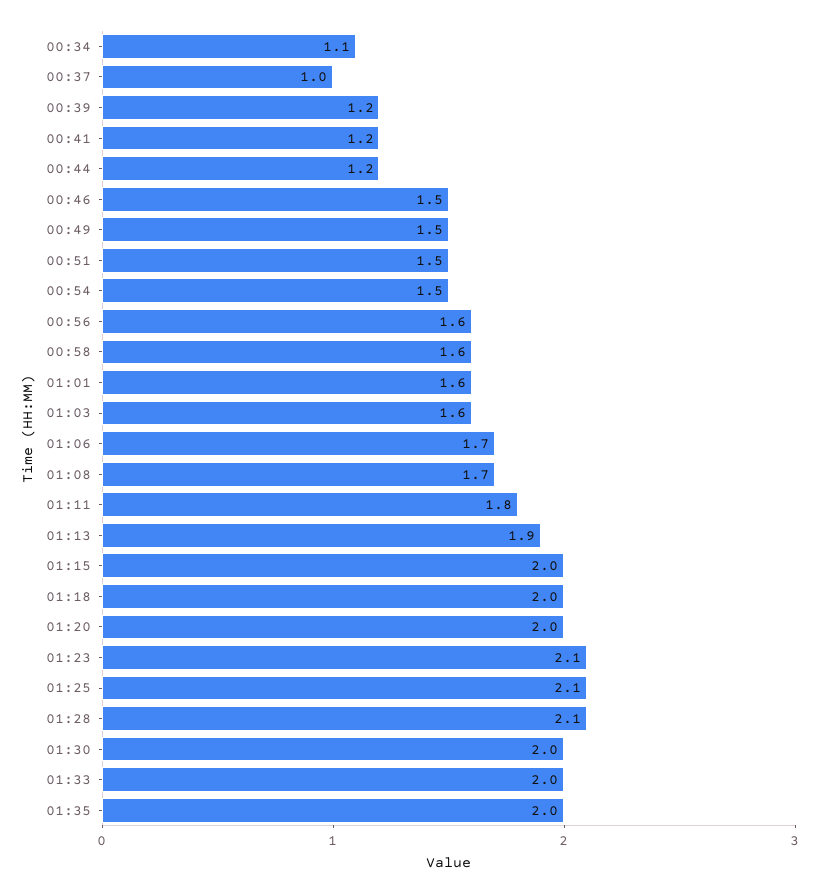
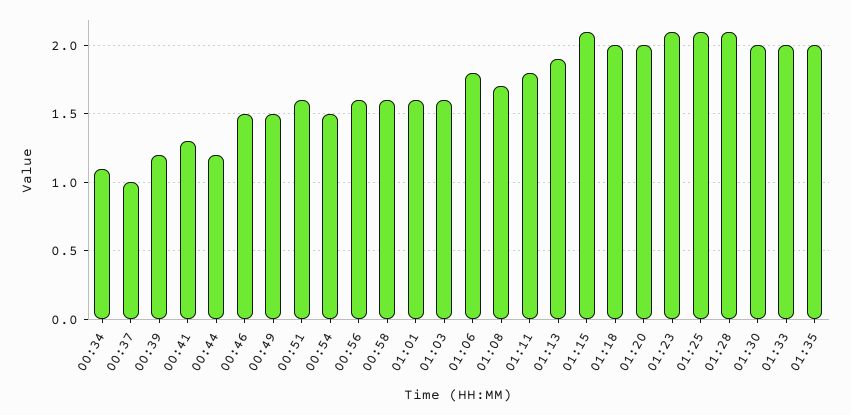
00:41: 1.2 -> 1.3
00:51: 1.5 -> 1.6
01:06: 1.7 -> 1.8
01:15: 2 -> 2.1

